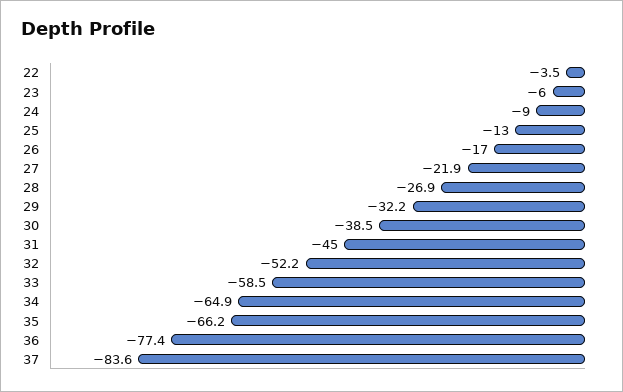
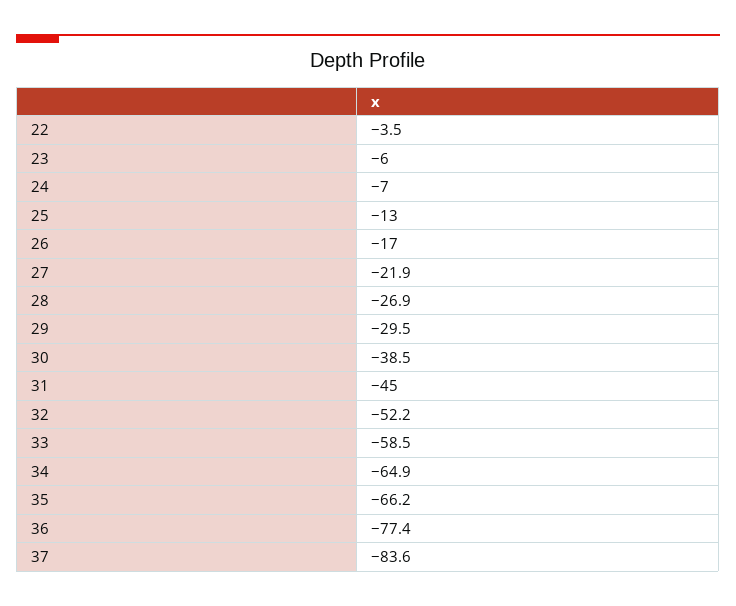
24: -9 -> -7
29: -32.2 -> -29.5

